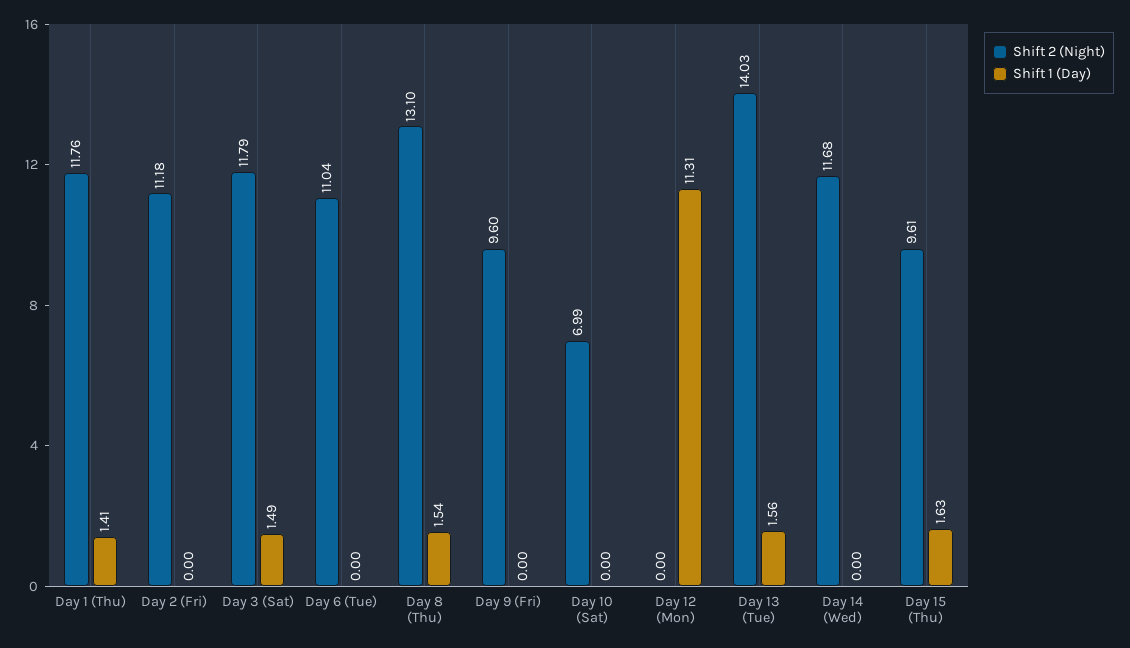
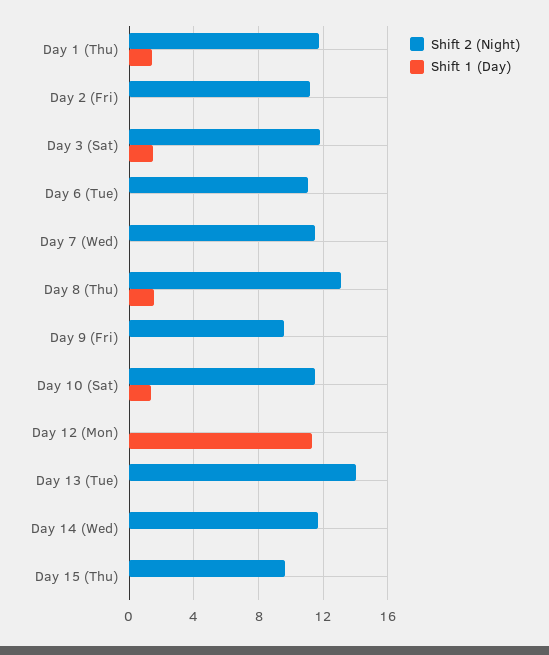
Shift 2 (Night), Day 10 (Sat): 6.99 -> 11.5
Shift 1 (Day), Day 10 (Sat): 0 -> 1.5
Shift 1 (Day), Day 13 (Tue): 1.56 -> 0
Shift 1 (Day), Day 15 (Thu): 1.63 -> 0
Shift 2 (Night), Day 7 (Wed): none -> 11.5
Shift 1 (Day), Day 7 (Wed): none -> 0

